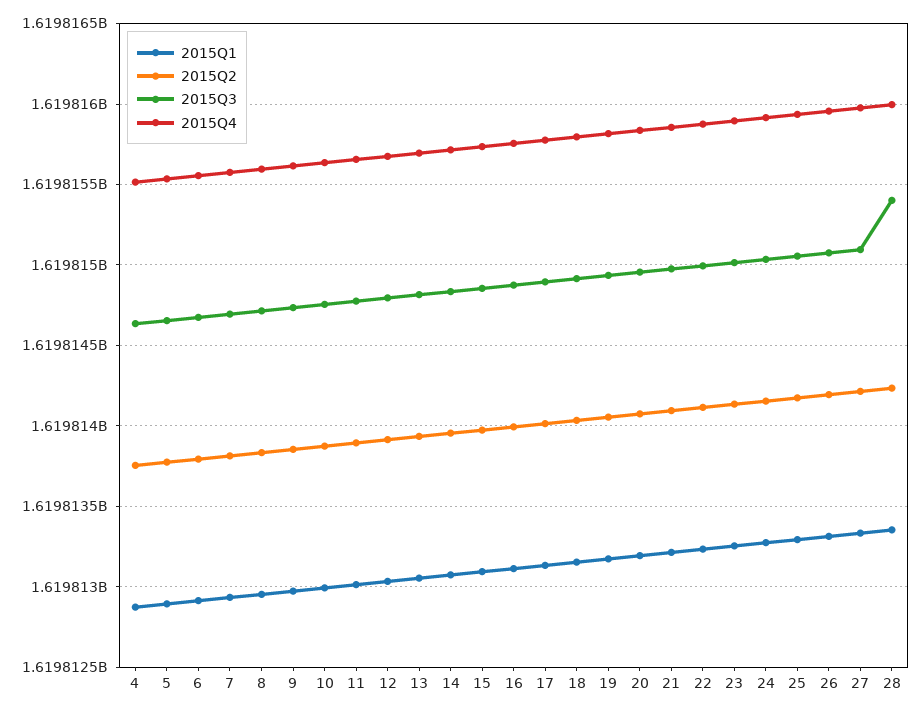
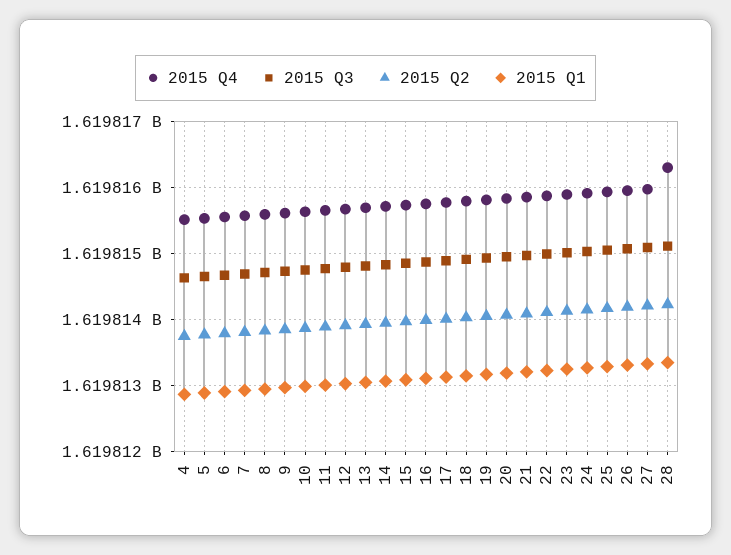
2015Q3, 28: 1619815400 -> 1619815100
2015Q4, 28: 1619816000 -> 1619816300

